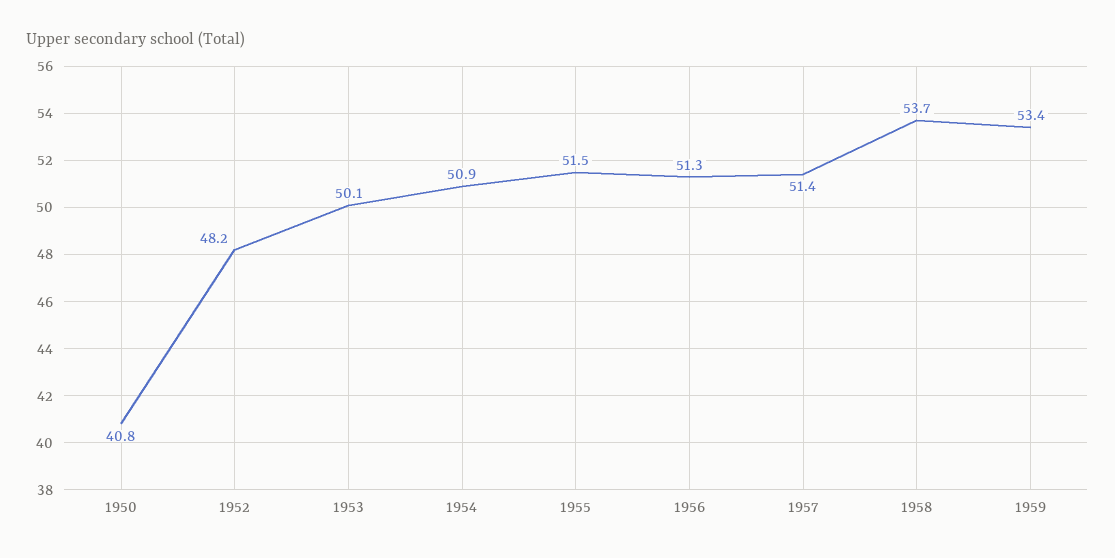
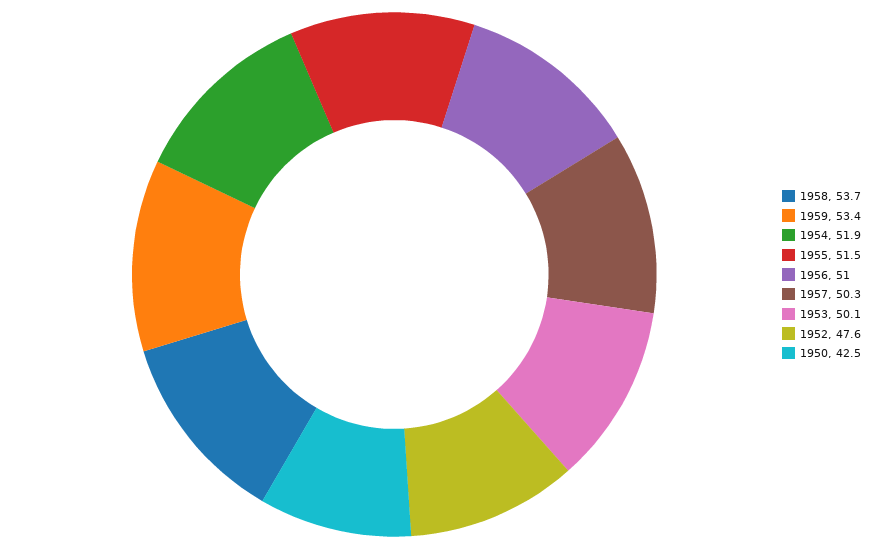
1950: 40.8 -> 42.5
1952: 48.2 -> 47.6
1954: 50.9 -> 51.9
1956: 51.3 -> 51
1957: 51.4 -> 50.3

